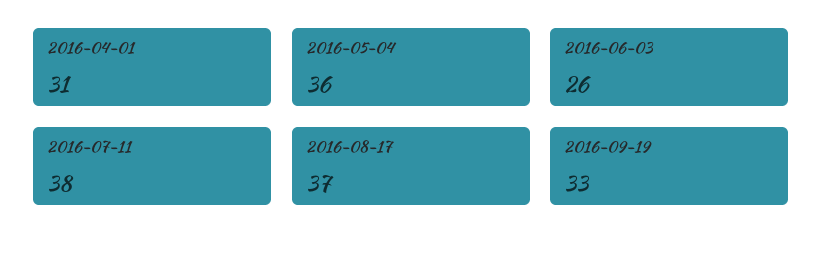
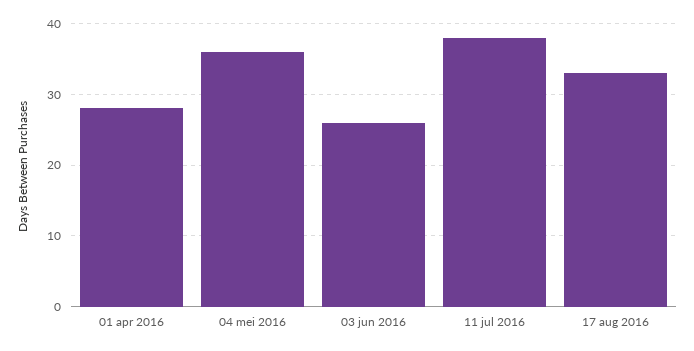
2016-04-01: 31 -> 28
2016-08-17: 37 -> 33
2016-09-19: 33 -> none

